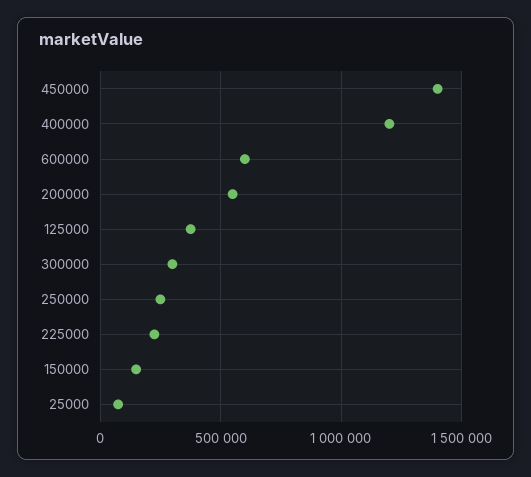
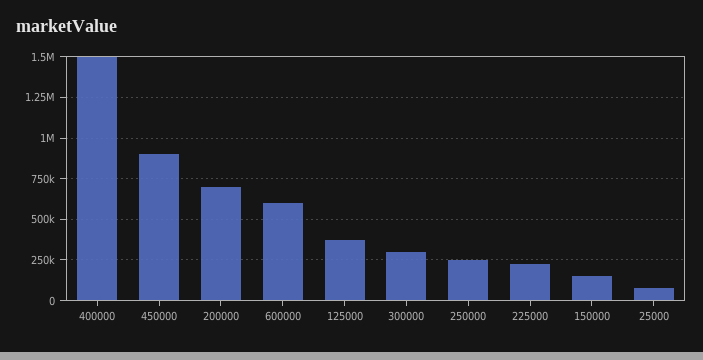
450000: 1400000 -> 900000
400000: 1200000 -> 1500000
200000: 550000 -> 700000

